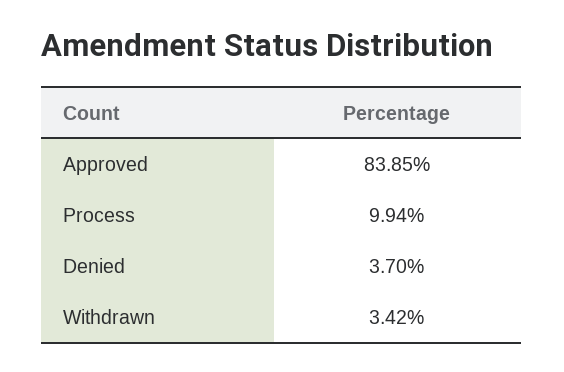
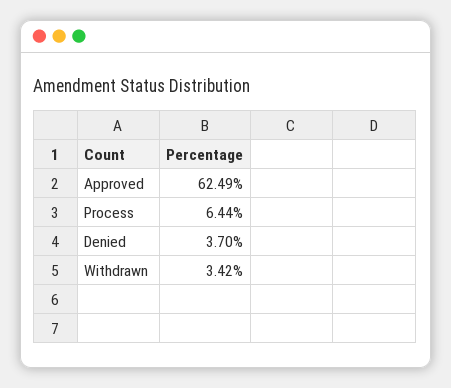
Approved: 83.85 -> 62.49
Process: 9.94 -> 6.44

